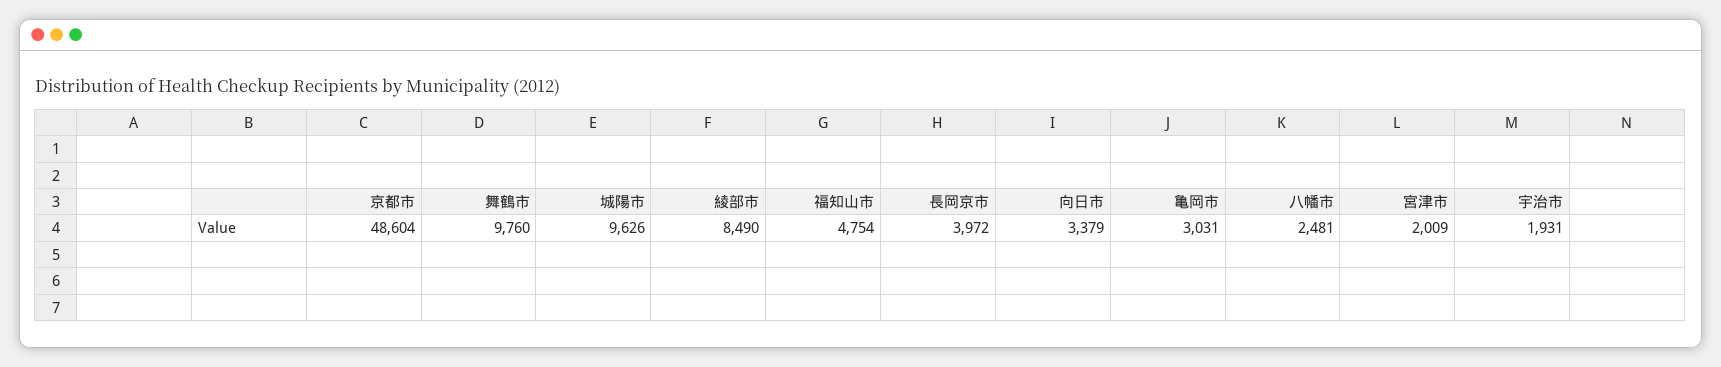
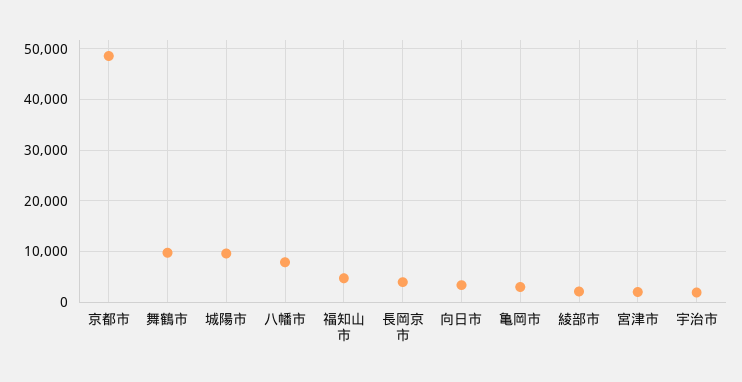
綾部市: 8490 -> 2000
八幡市: 2481 -> 8000

